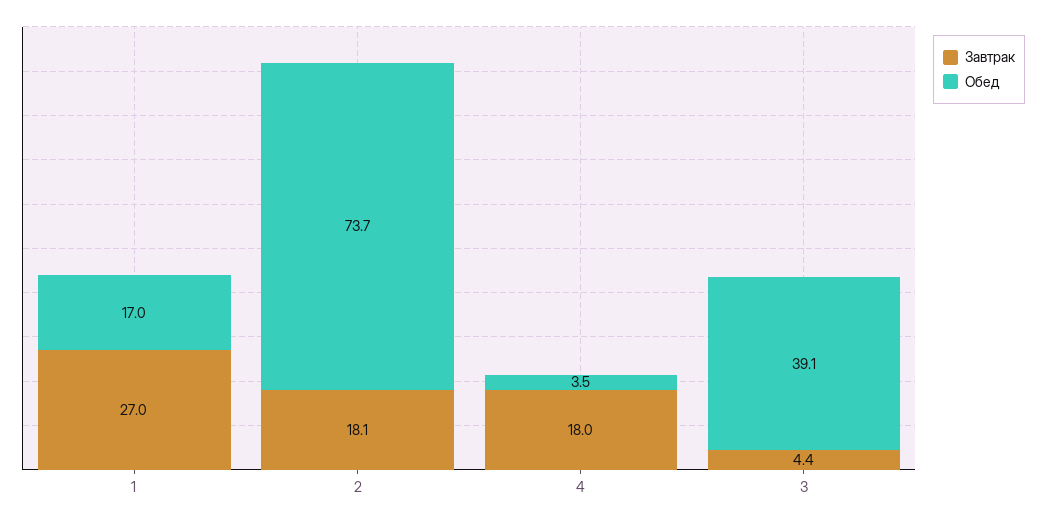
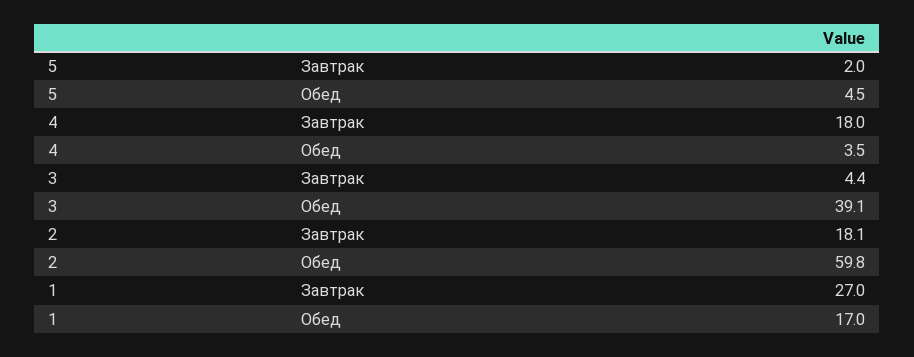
Обед, 2: 73.7 -> 59.8
Завтрак, 5: none -> 2
Обед, 5: none -> 4.5

